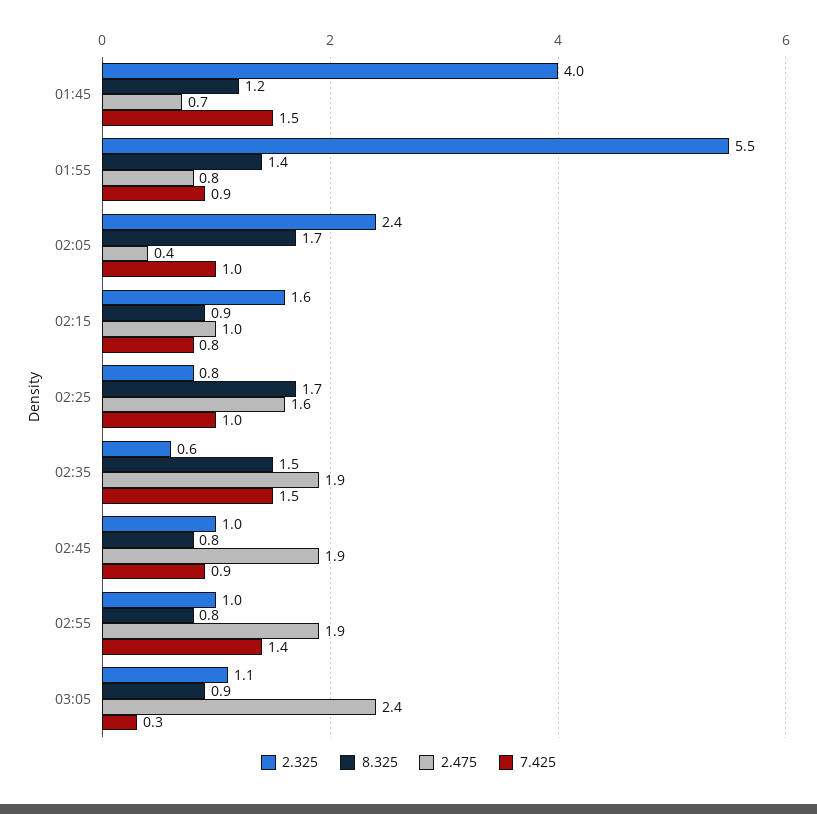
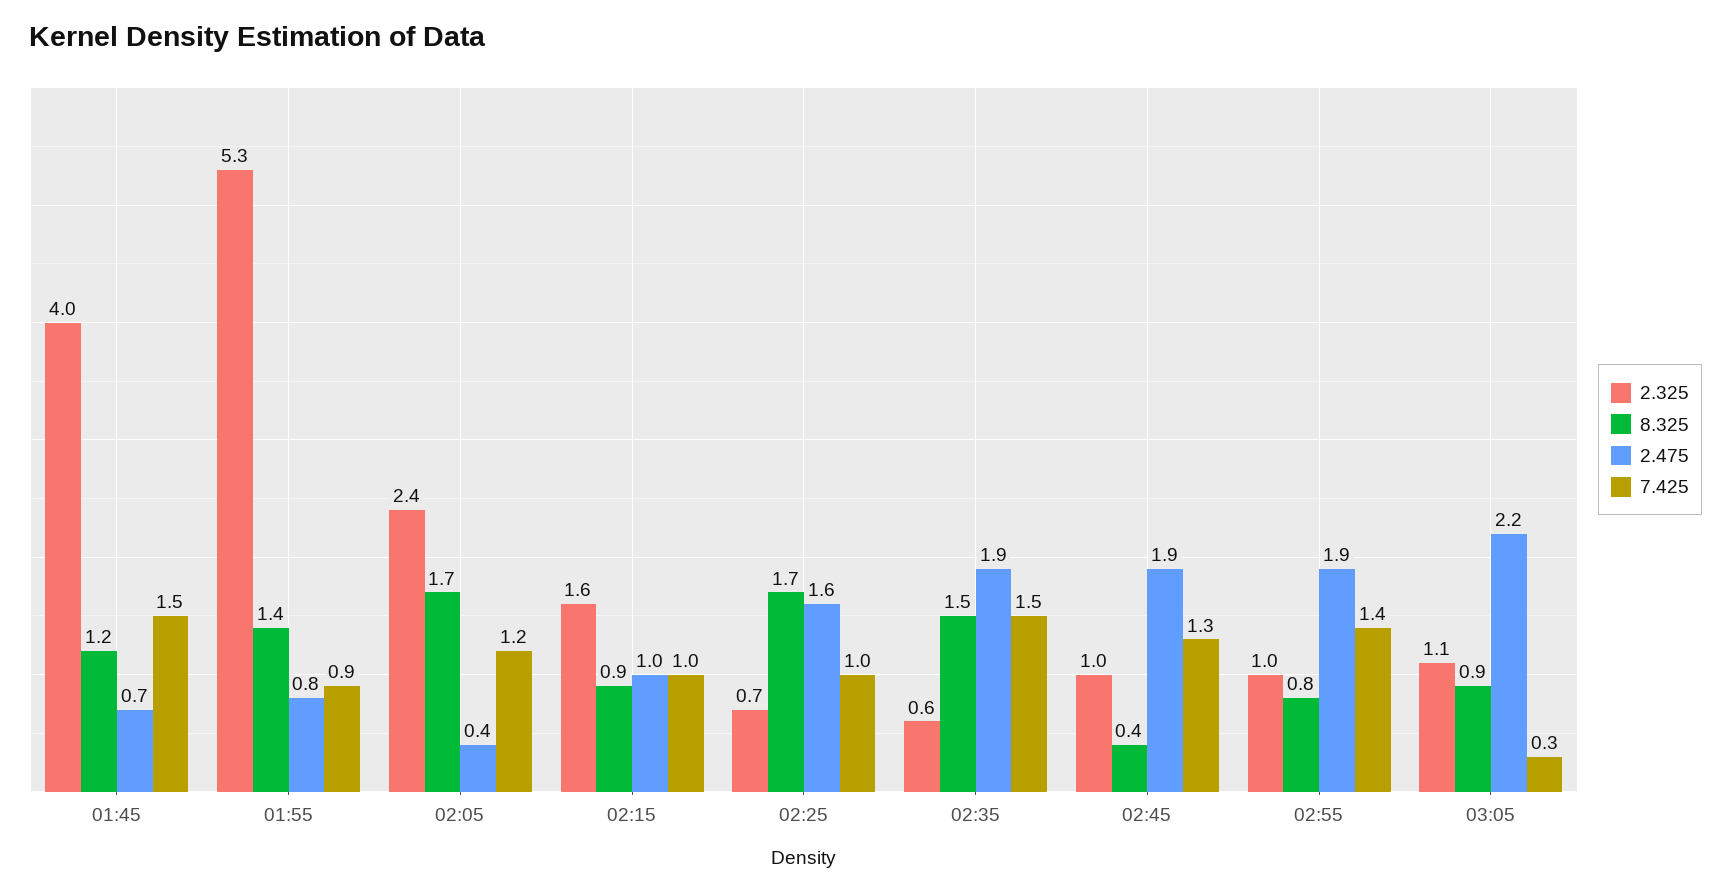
2.325, 01:55: 5.5 -> 5.3
7.425, 02:05: 1 -> 1.2
7.425, 02:15: 0.8 -> 1
2.325, 02:25: 0.8 -> 0.7
8.325, 02:45: 0.8 -> 0.4
7.425, 02:45: 0.9 -> 1.3
2.475, 03:05: 2.4 -> 2.2

